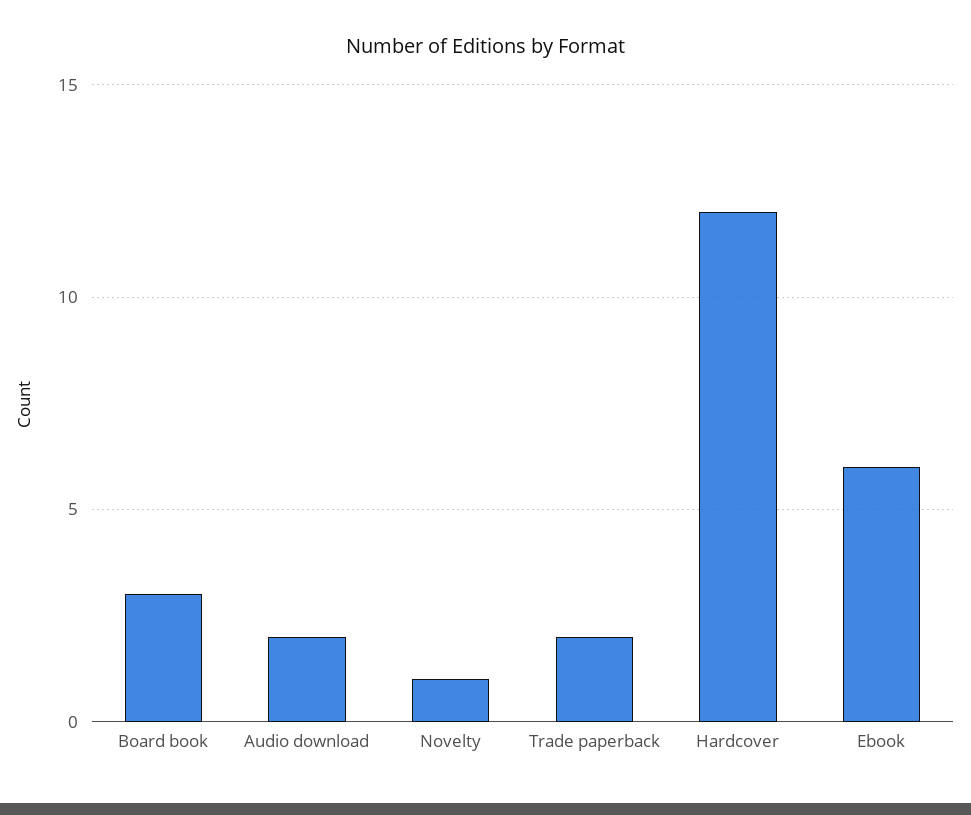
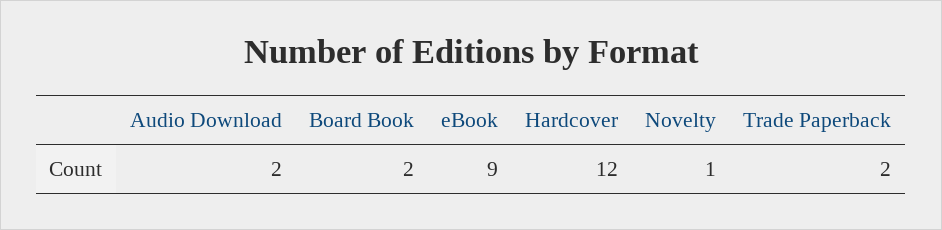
Board book: 3 -> 2
Ebook: 6 -> 9

